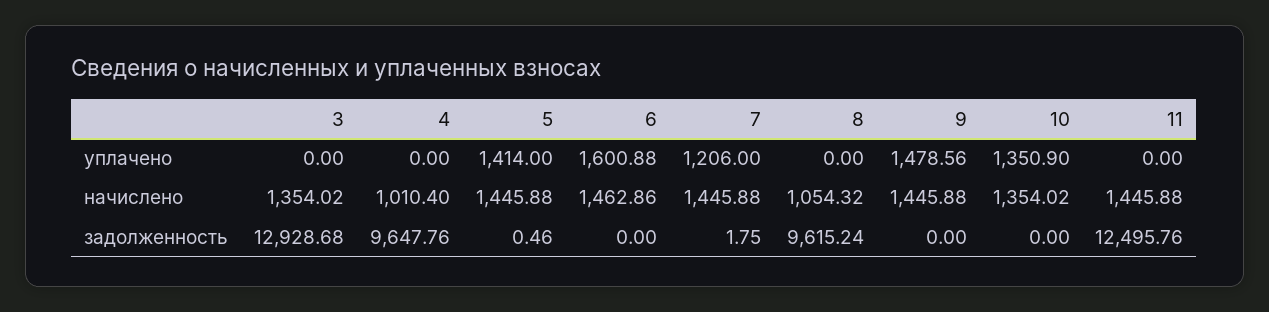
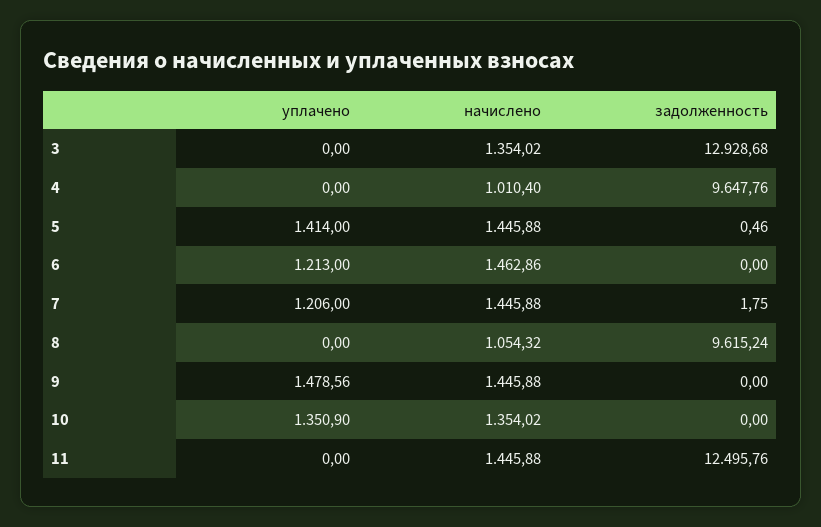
6, уплачено: 1600.88 -> 1213

